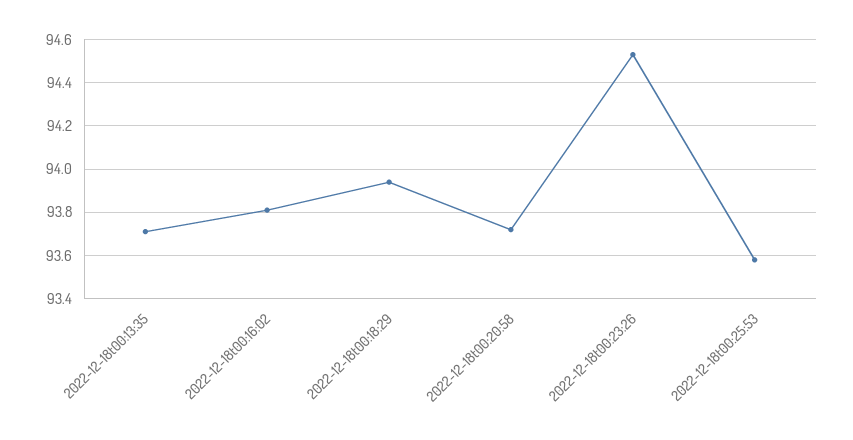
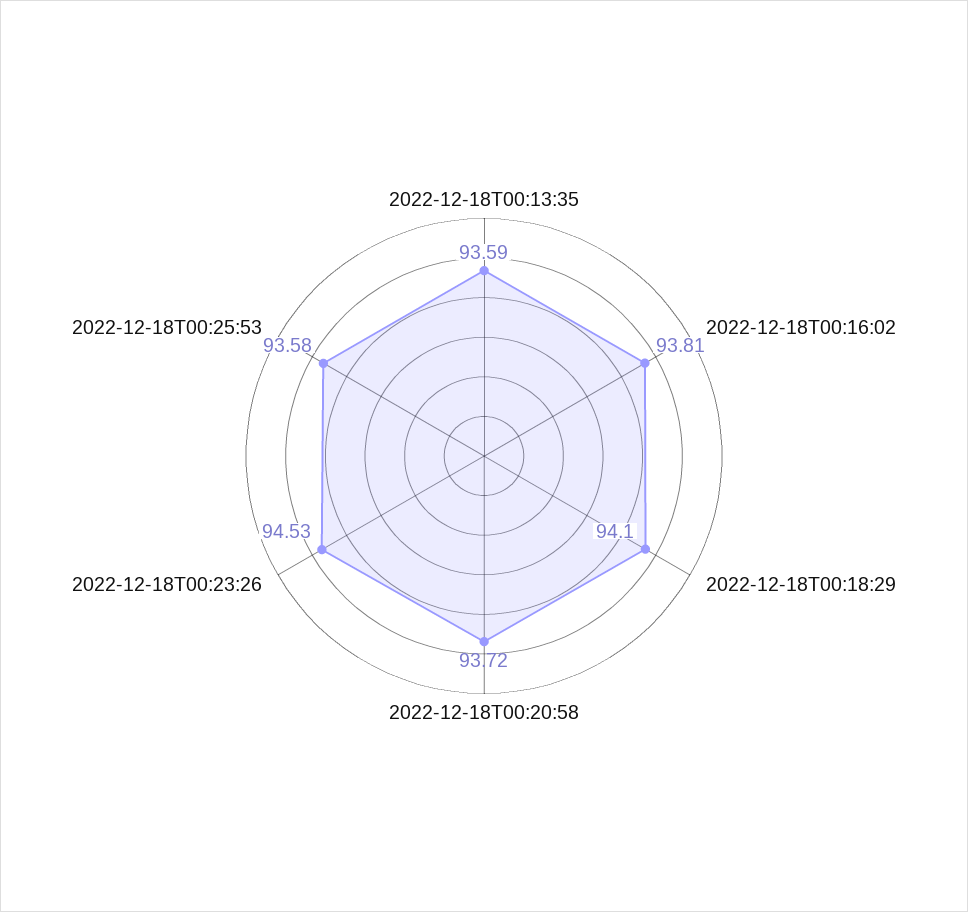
2022-12-18t00:13:35: 93.7 -> 93.59
2022-12-18t00:18:29: 93.95 -> 94.1

